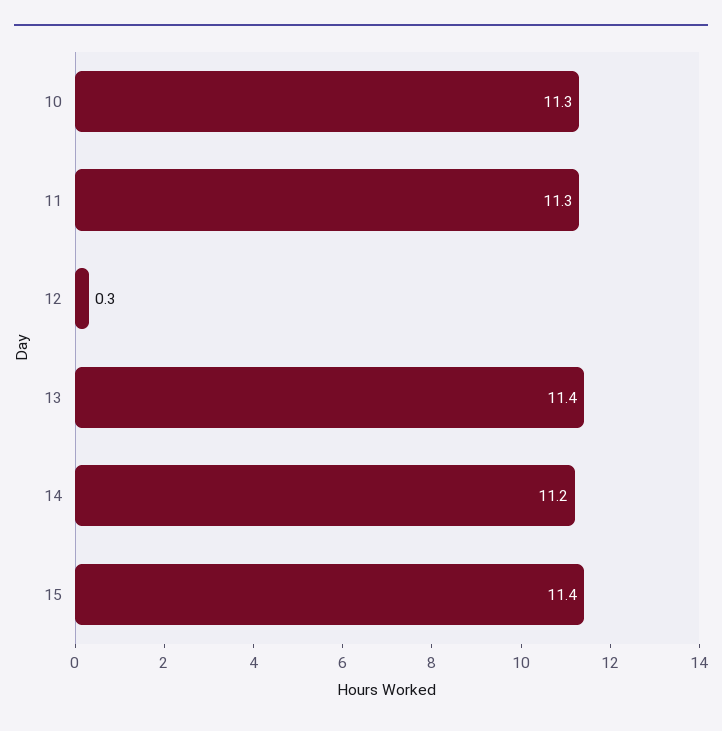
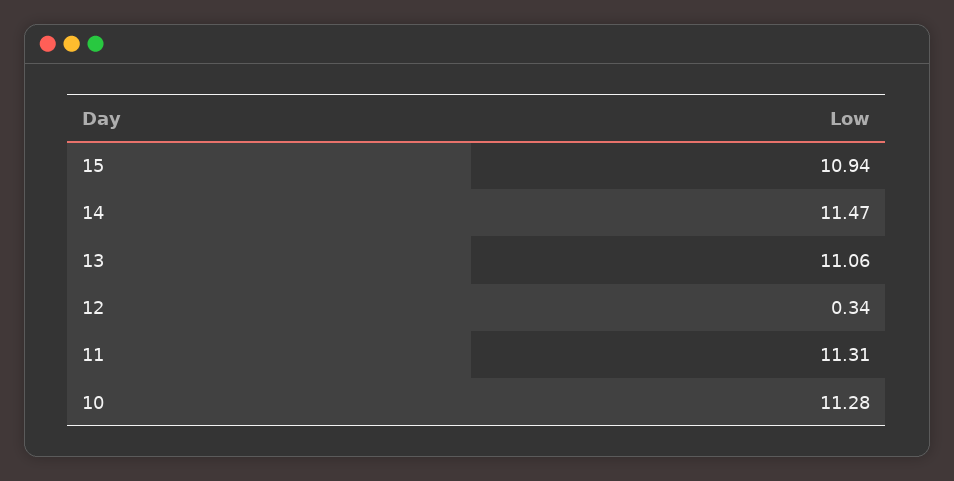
13: 11.4 -> 11.06
14: 11.2 -> 11.47
15: 11.4 -> 10.94

